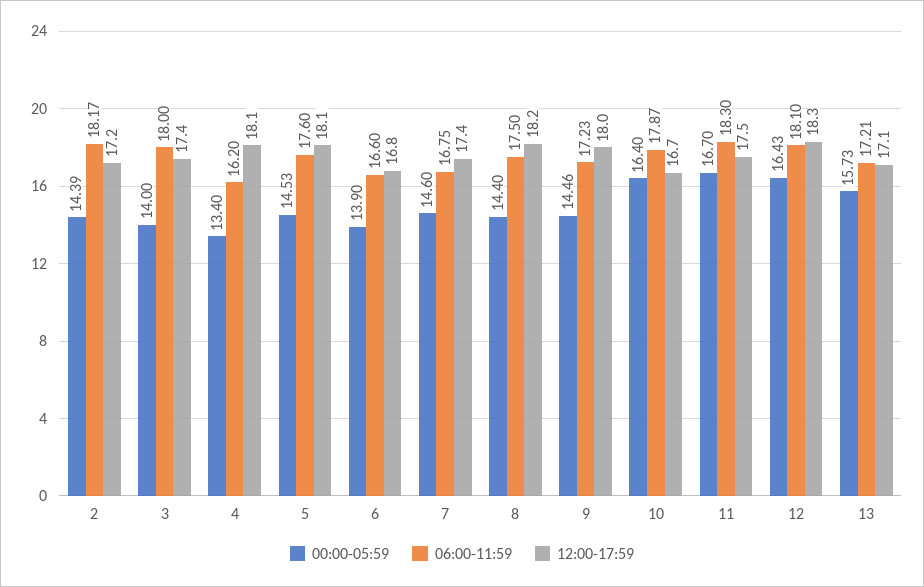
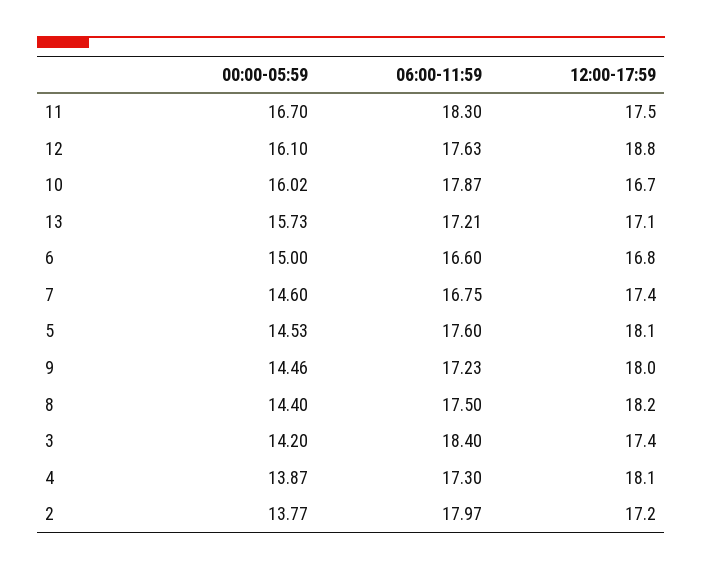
00:00-05:59, 2: 14.39 -> 13.77
06:00-11:59, 2: 18.17 -> 17.97
00:00-05:59, 3: 14 -> 14.2
06:00-11:59, 3: 18 -> 18.4
00:00-05:59, 4: 13.4 -> 13.87
06:00-11:59, 4: 16.2 -> 17.3
00:00-05:59, 6: 13.9 -> 15
00:00-05:59, 10: 16.4 -> 16.02
00:00-05:59, 12: 16.43 -> 16.1
06:00-11:59, 12: 18.1 -> 17.63
12:00-17:59, 12: 18.3 -> 18.8

